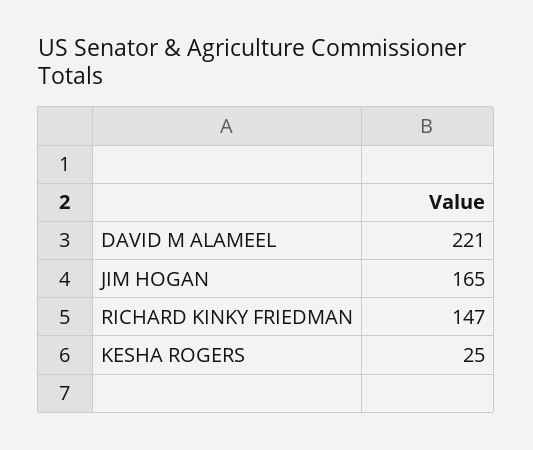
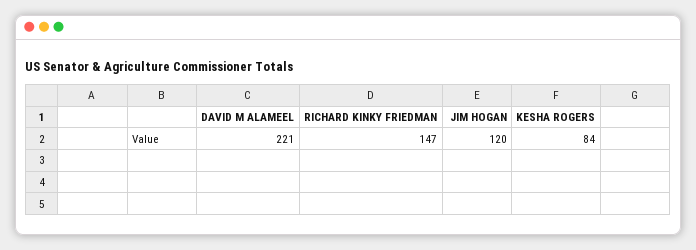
JIM HOGAN: 165 -> 120
KESHA ROGERS: 25 -> 84

